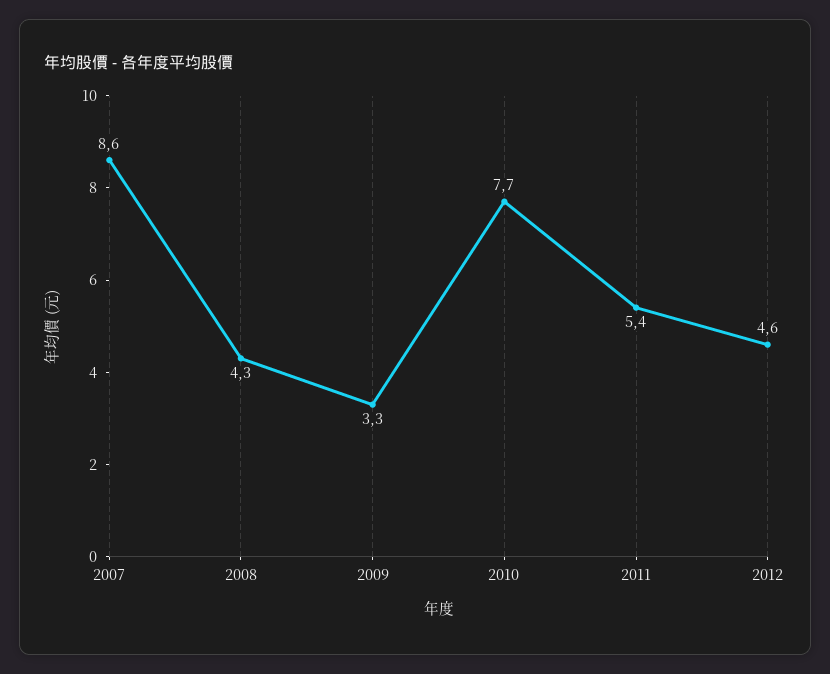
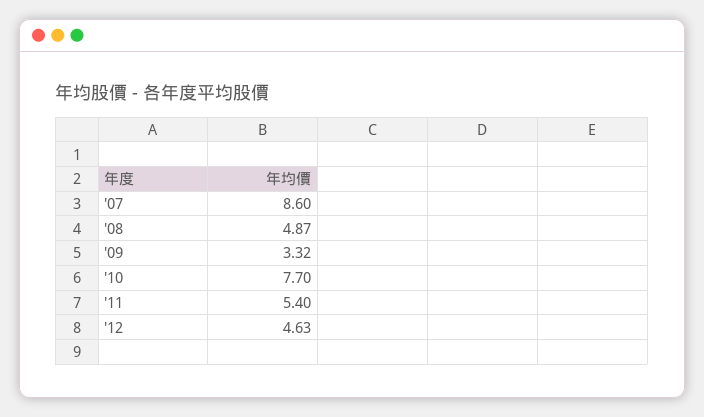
2008: 4.3 -> 4.87

